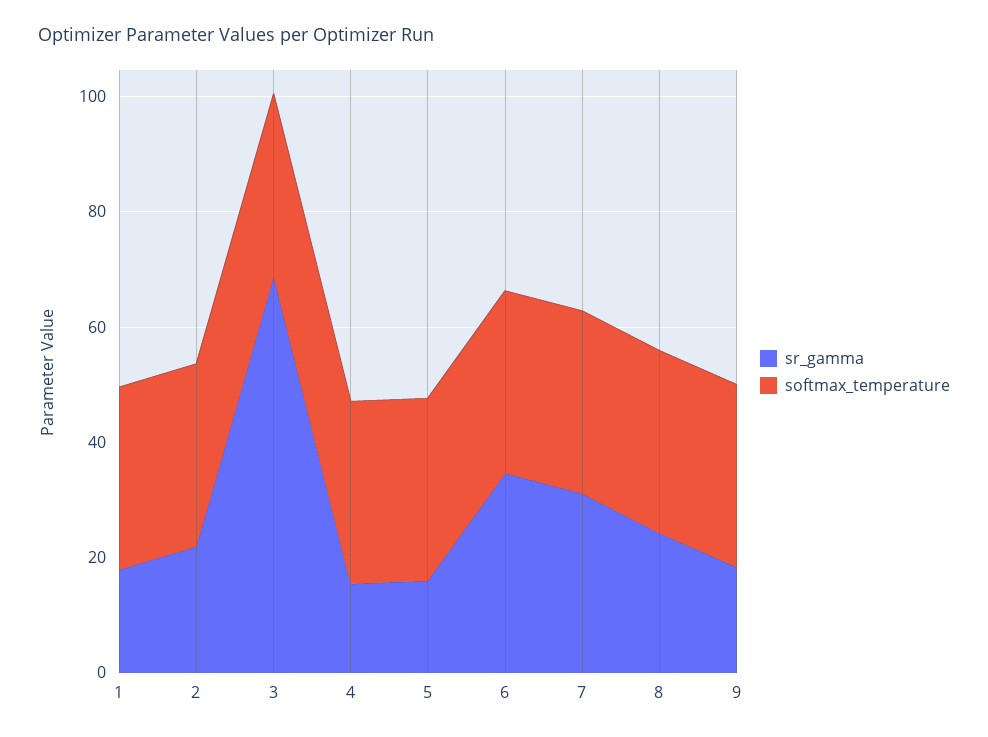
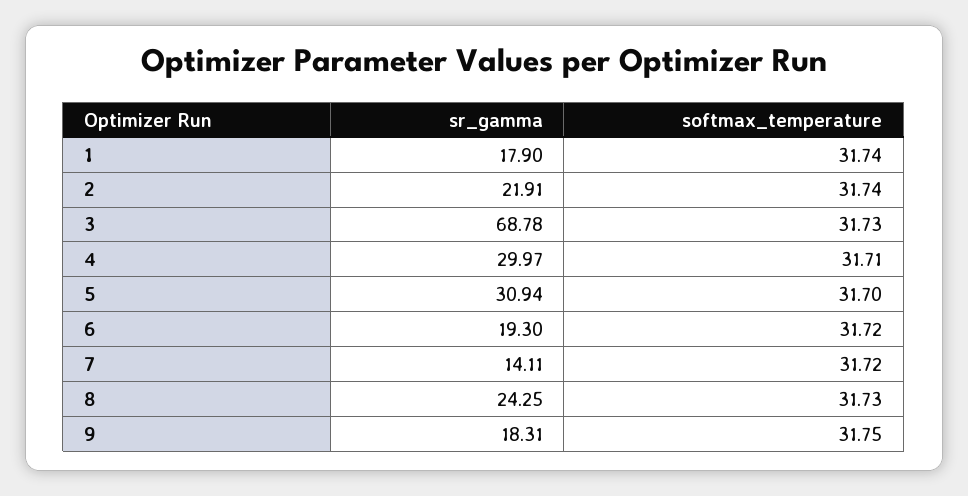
sr_gamma, 4: 15 -> 29.97
sr_gamma, 5: 15 -> 30.94
sr_gamma, 6: 35 -> 19.3
sr_gamma, 7: 30 -> 14.11

